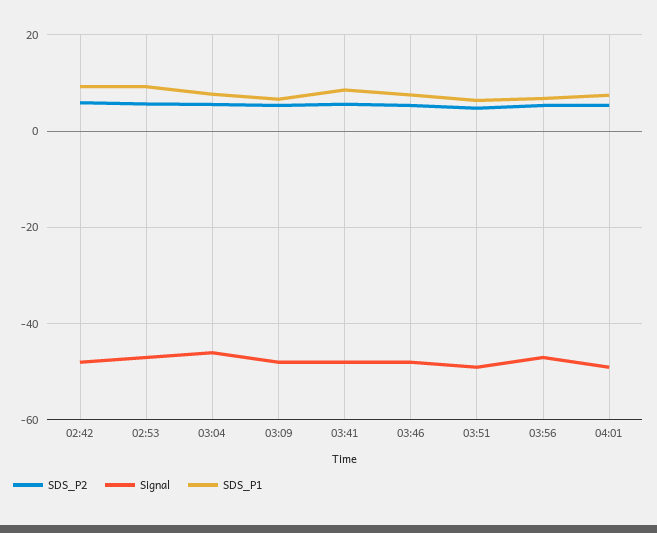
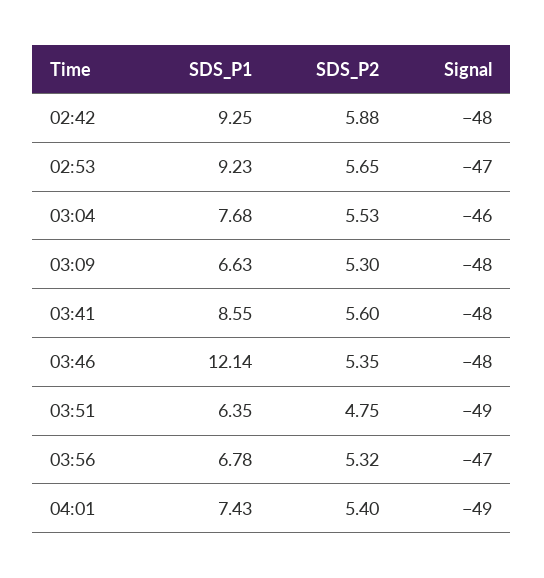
SDS_P1, 03:46: 8 -> 12.14

